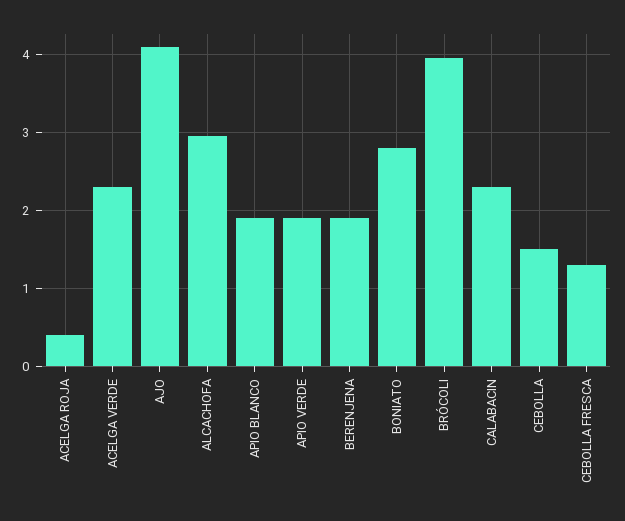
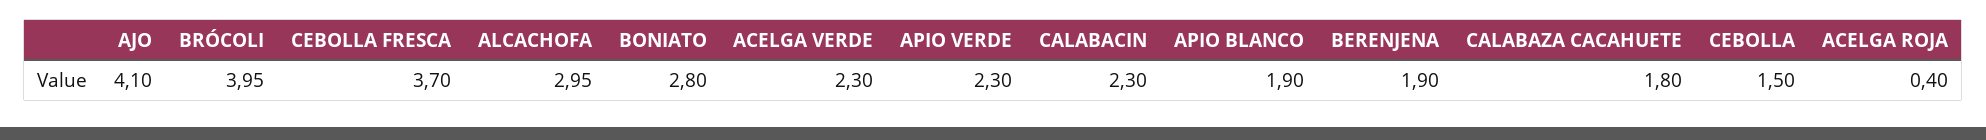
APIO VERDE: 1.9 -> 2.3
CEBOLLA FRESCA: 1.3 -> 3.7
CALABAZA CACAHUETE: none -> 1.8

